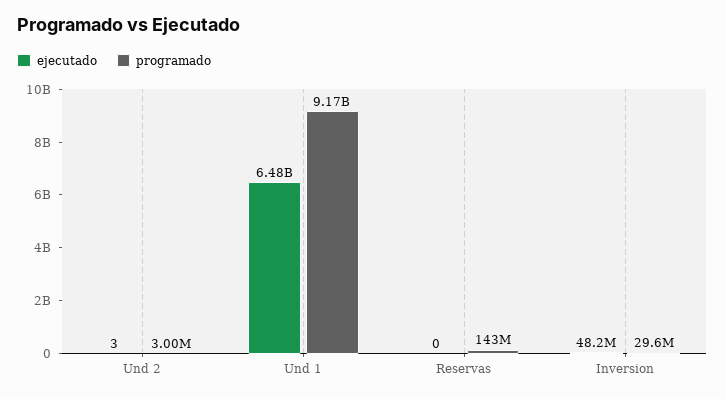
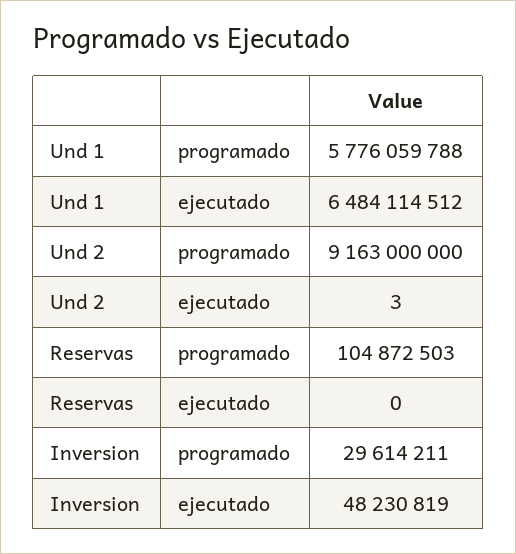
programado, Und 2: 3000000 -> 9163000000
programado, Und 1: 9170000000 -> 5776059788
programado, Reservas: 143000000 -> 104872503

